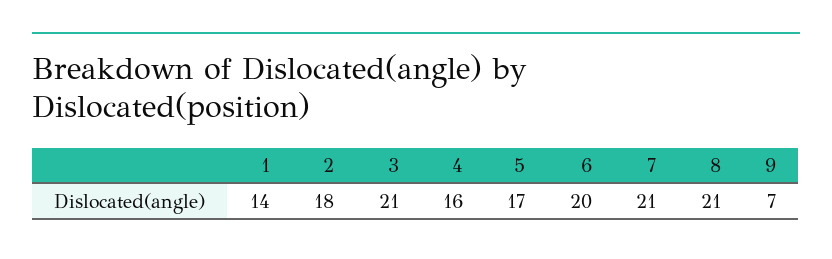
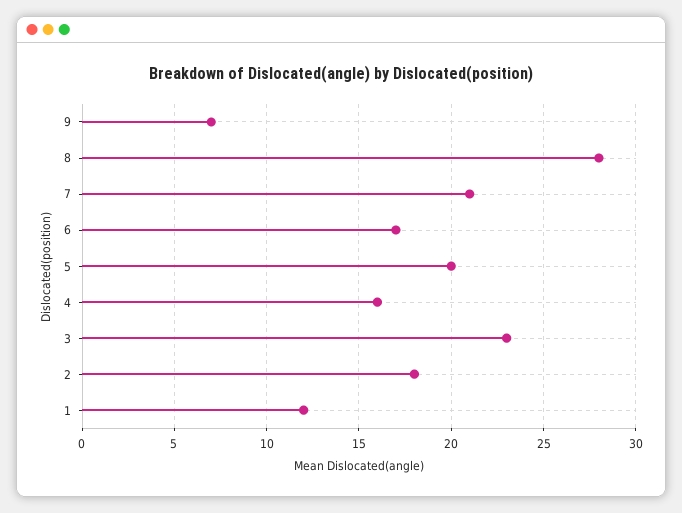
1: 14 -> 12
3: 21 -> 23
5: 17 -> 20
6: 20 -> 17
8: 21 -> 28

